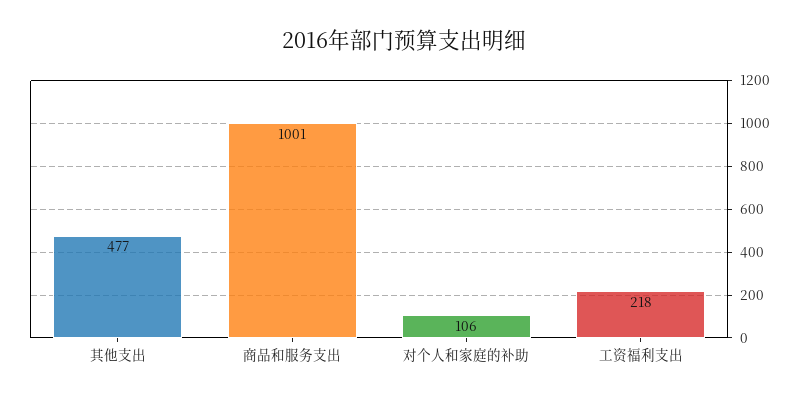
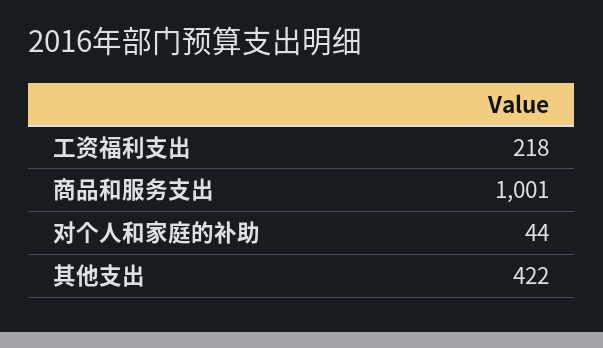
其他支出: 477 -> 422
对个人和家庭的补助: 106 -> 44

